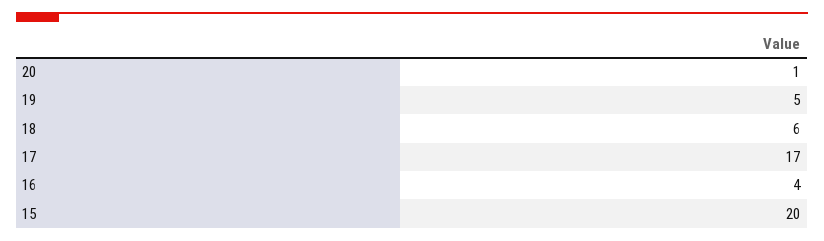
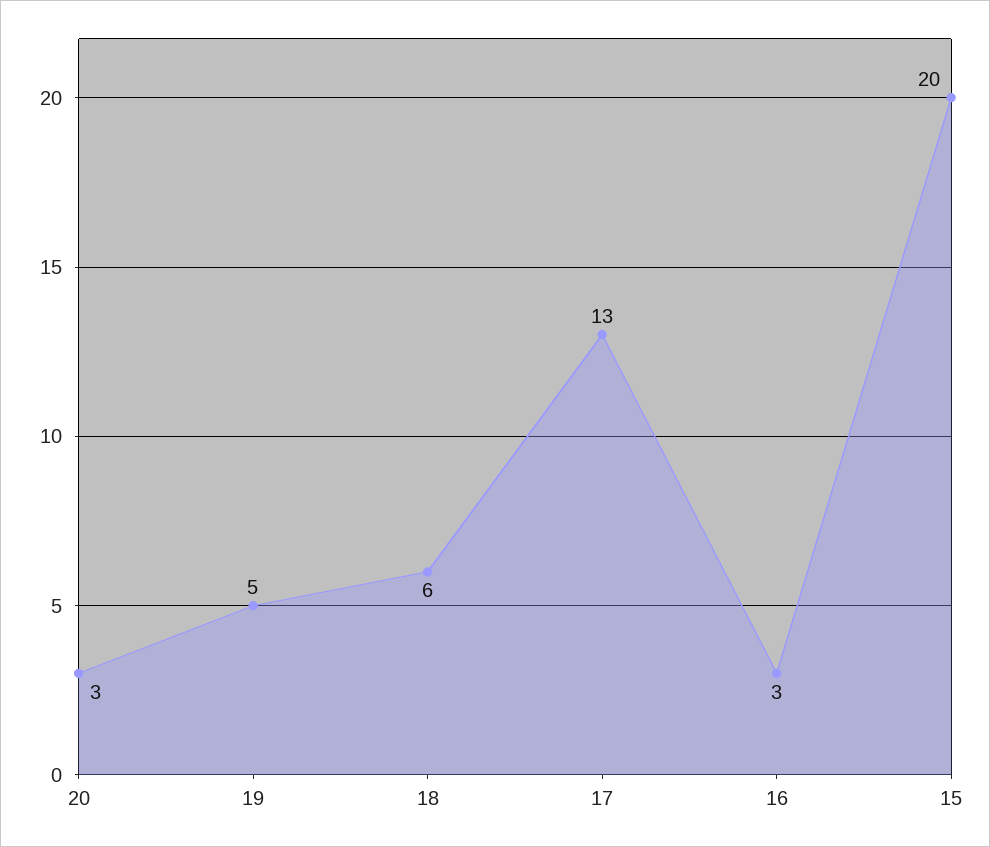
20: 1 -> 3
17: 17 -> 13
16: 4 -> 3

